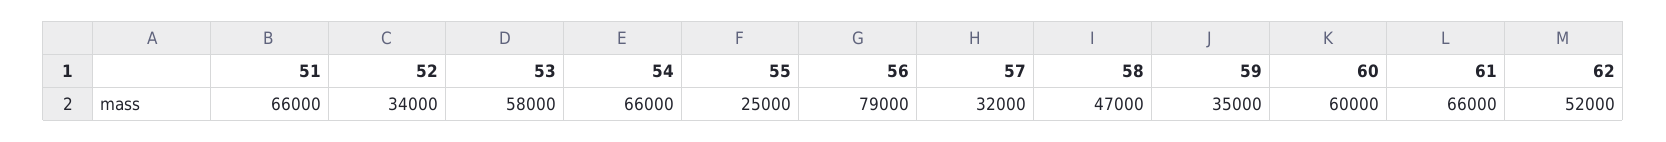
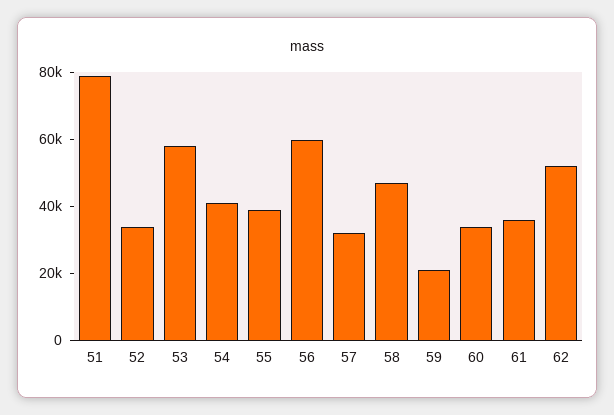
51: 66000 -> 80000
54: 66000 -> 40000
55: 25000 -> 40000
56: 79000 -> 60000
59: 35000 -> 20000
60: 60000 -> 35000
61: 66000 -> 35000

